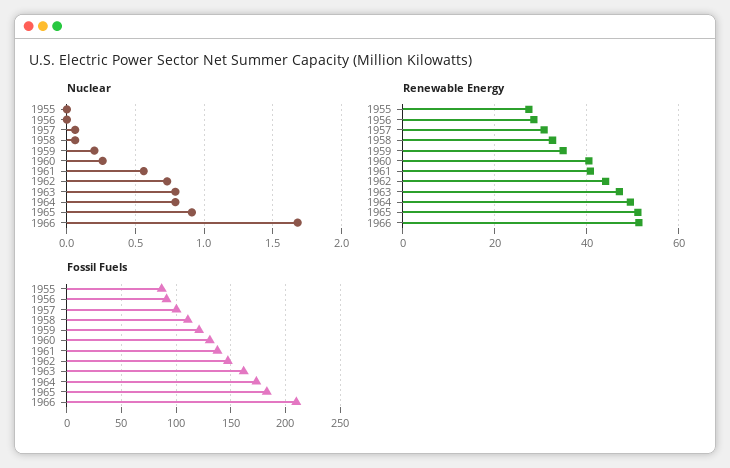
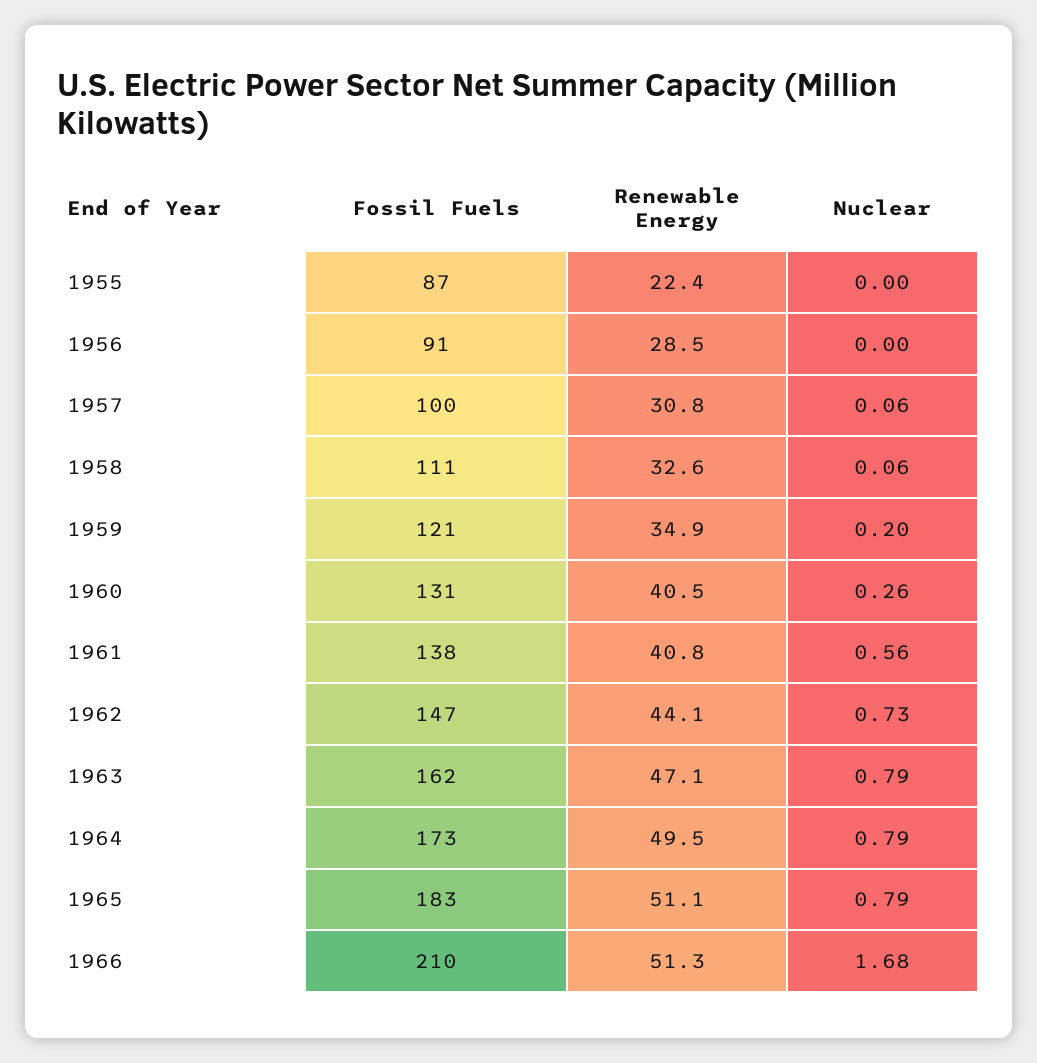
Nuclear, 1965: 0.9 -> 0.79
Renewable Energy, 1955: 28 -> 22.4

